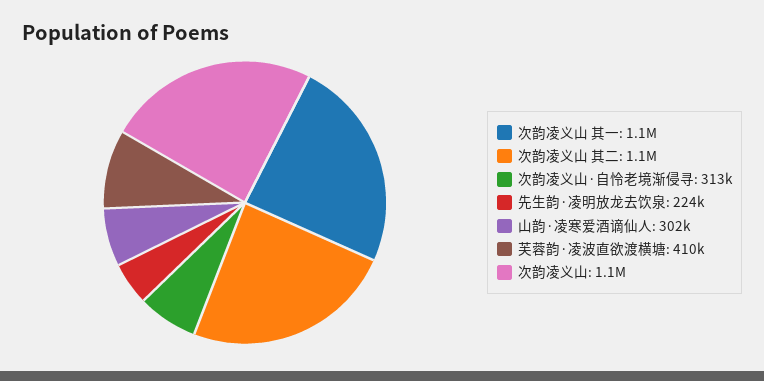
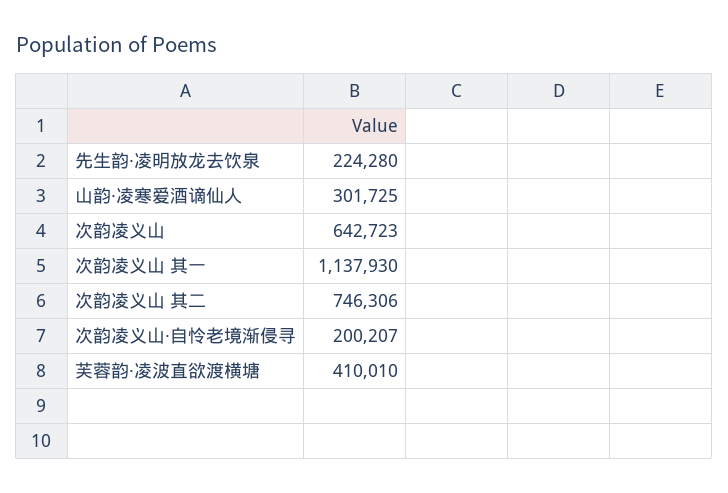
次韵凌义山 其二: 1100000 -> 746306
次韵凌义山·自怜老境渐侵寻: 313000 -> 200207
次韵凌义山: 1100000 -> 642723

